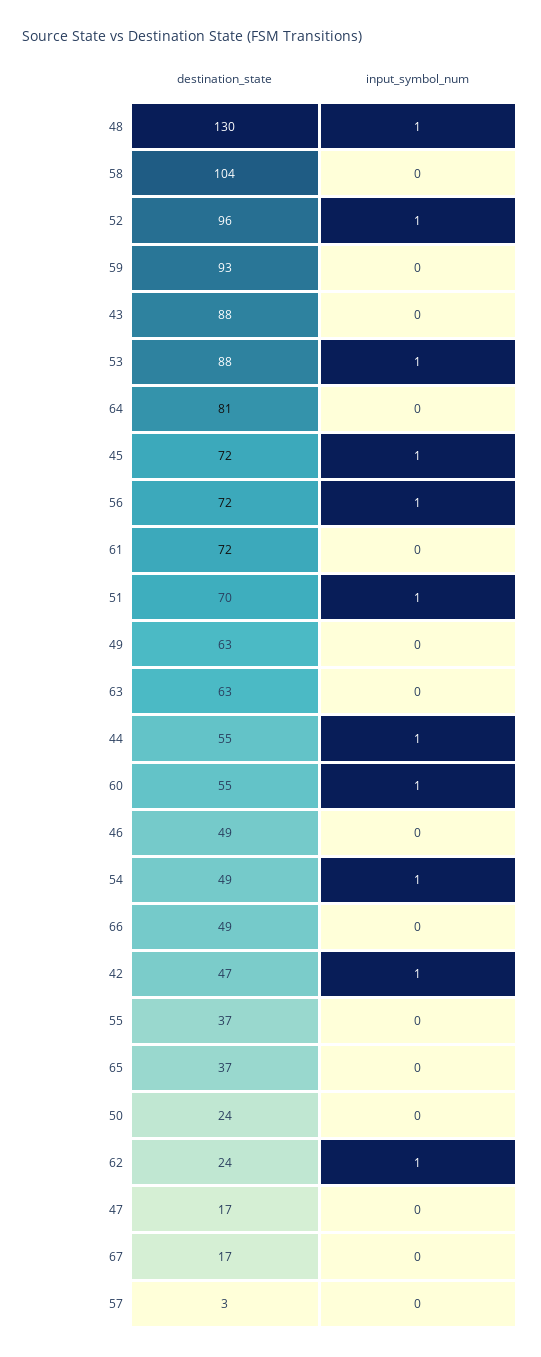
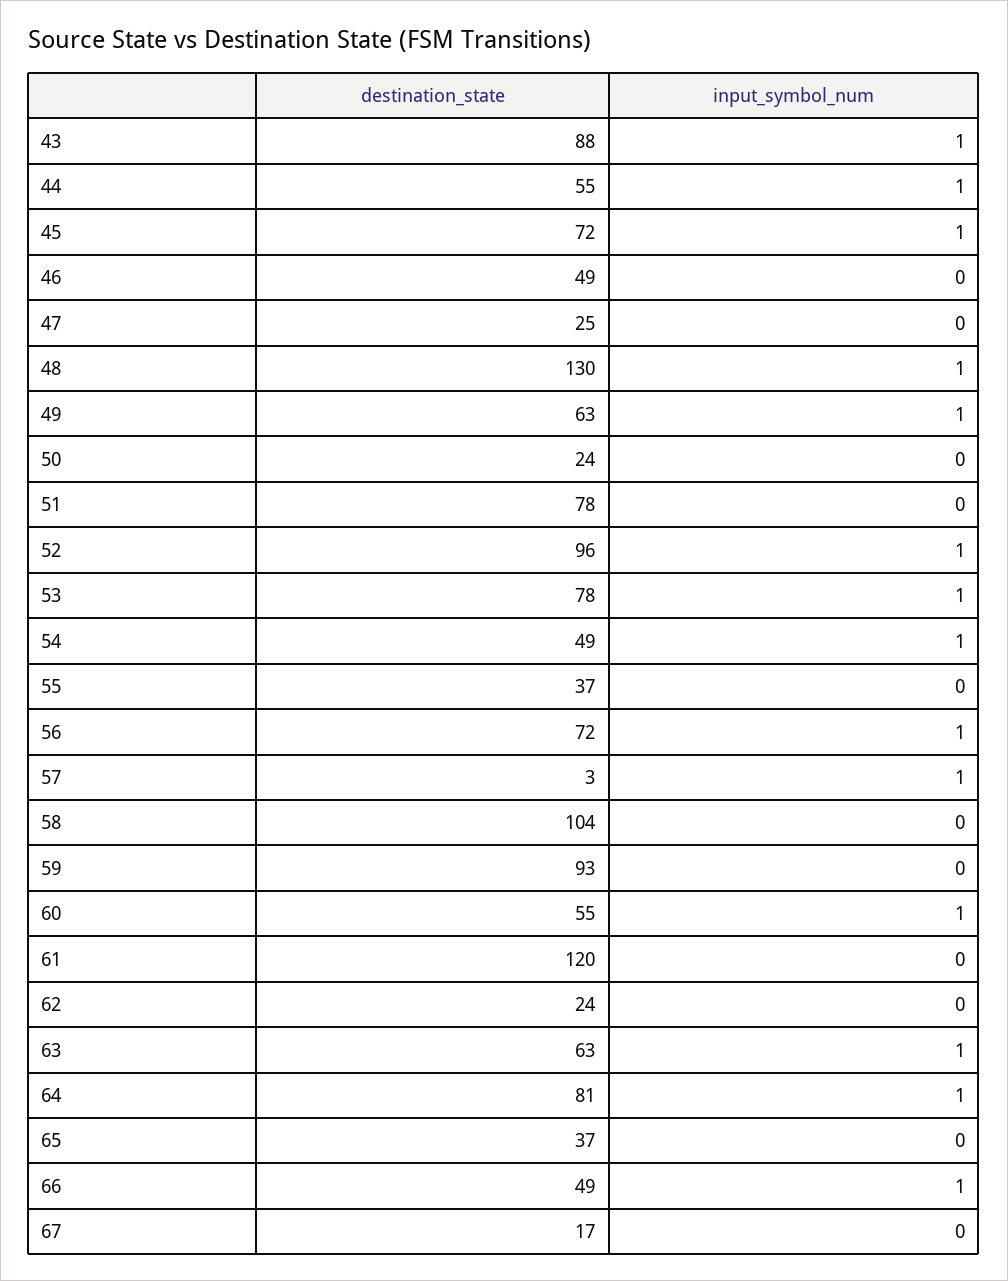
input_symbol_num, 43: 0 -> 1
destination_state, 53: 88 -> 78
input_symbol_num, 64: 0 -> 1
destination_state, 61: 72 -> 120
destination_state, 51: 70 -> 78
input_symbol_num, 51: 1 -> 0
input_symbol_num, 49: 0 -> 1
input_symbol_num, 63: 0 -> 1
input_symbol_num, 66: 0 -> 1
destination_state, 42: 47 -> none
input_symbol_num, 42: 1 -> none
input_symbol_num, 62: 1 -> 0
destination_state, 47: 17 -> 25
input_symbol_num, 57: 0 -> 1

